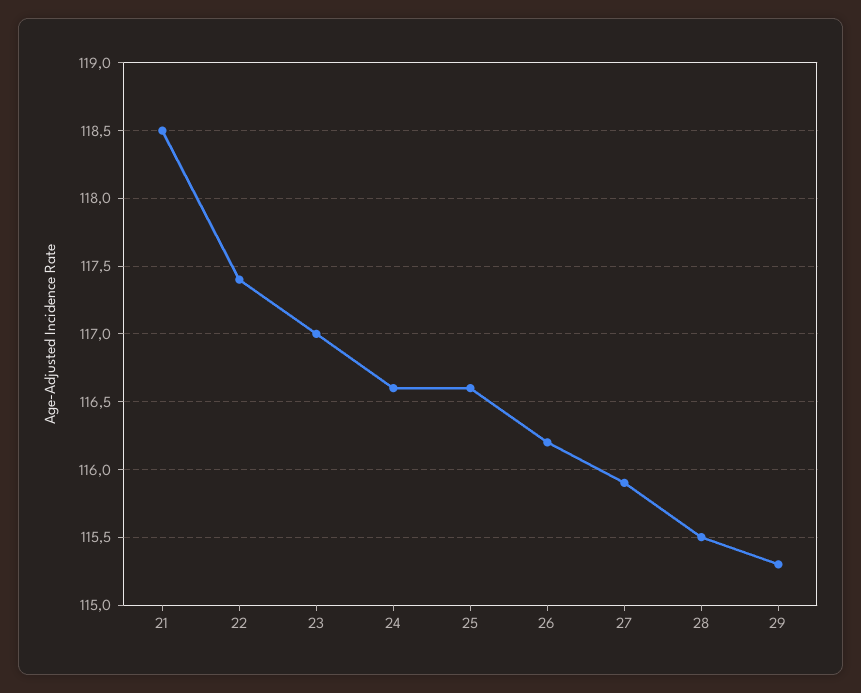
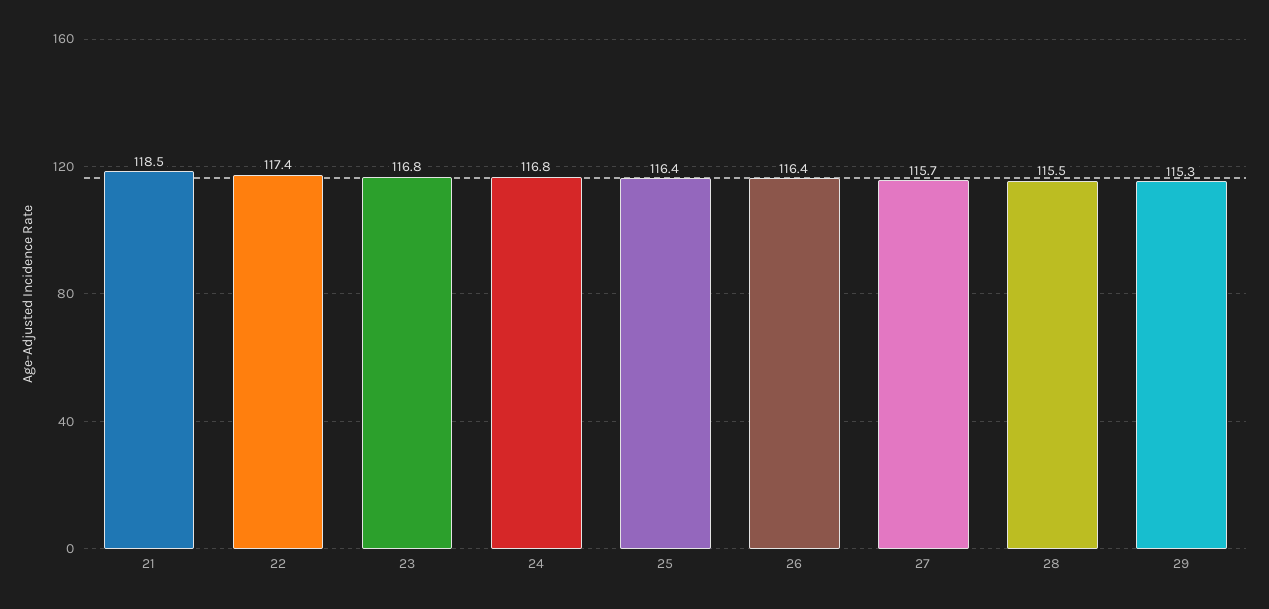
23: 117 -> 116.8
24: 116.6 -> 116.8
25: 116.6 -> 116.4
26: 116.2 -> 116.4
27: 115.9 -> 115.7

